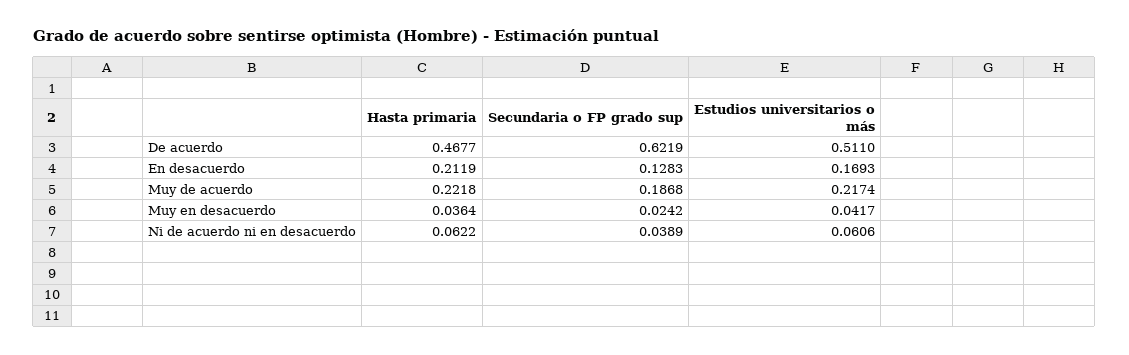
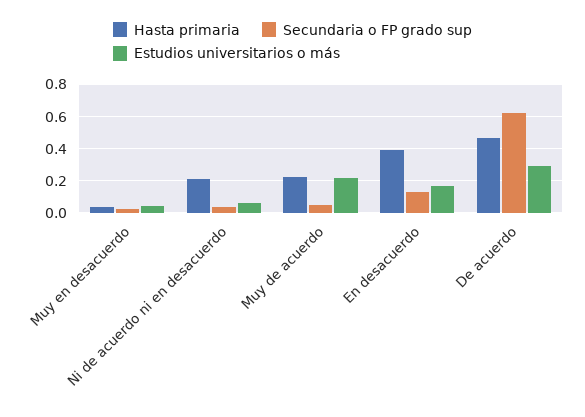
Estudios universitarios o más, De acuerdo: 0.511 -> 0.3
Hasta primaria, En desacuerdo: 0.2119 -> 0.4
Secundaria o FP grado sup, Muy de acuerdo: 0.1868 -> 0.05
Hasta primaria, Ni de acuerdo ni en desacuerdo: 0.0622 -> 0.2

